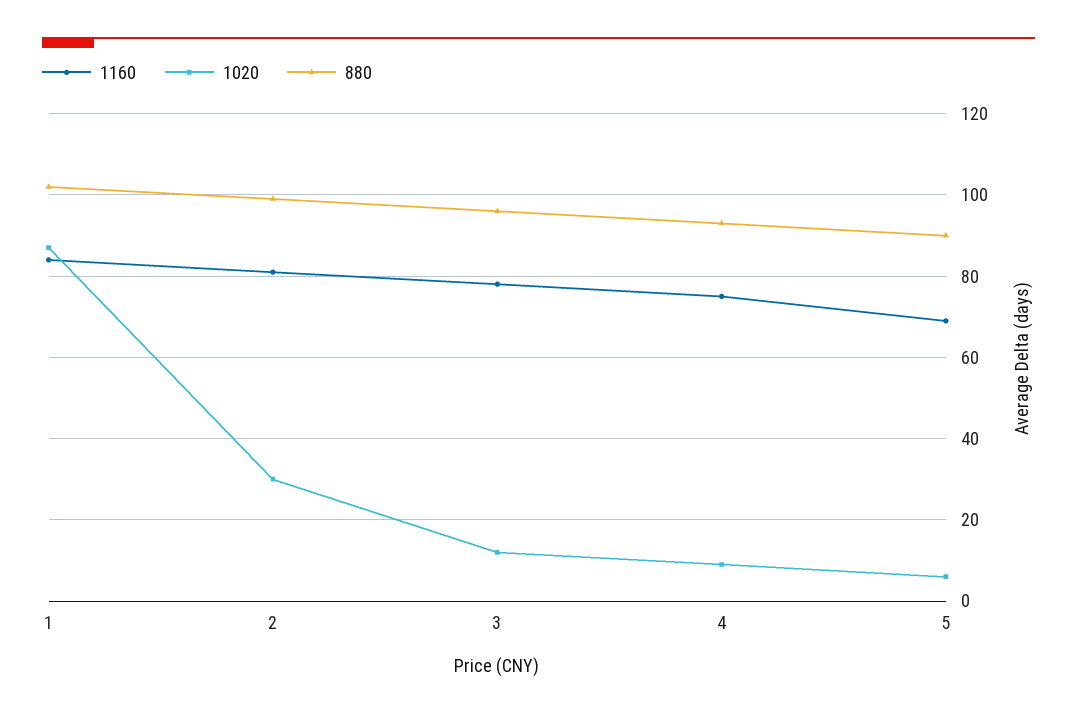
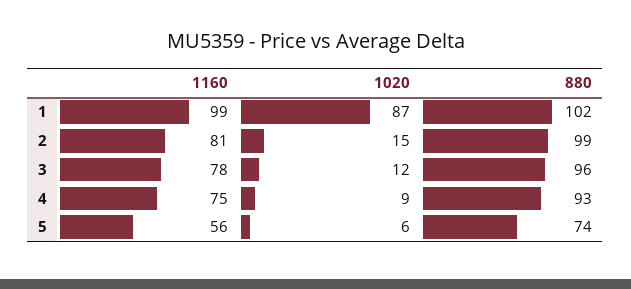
1160, 1: 85 -> 99
1020, 2: 30 -> 15
1160, 5: 70 -> 56
880, 5: 90 -> 74

